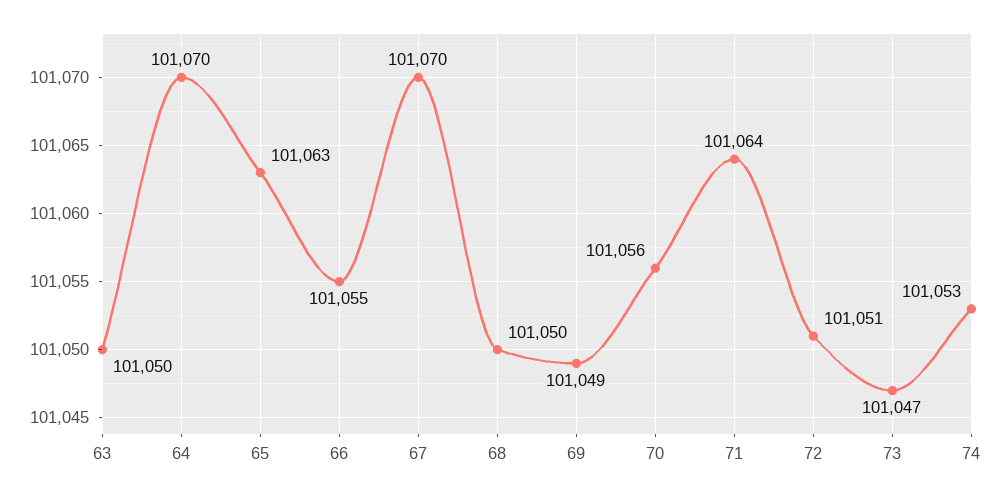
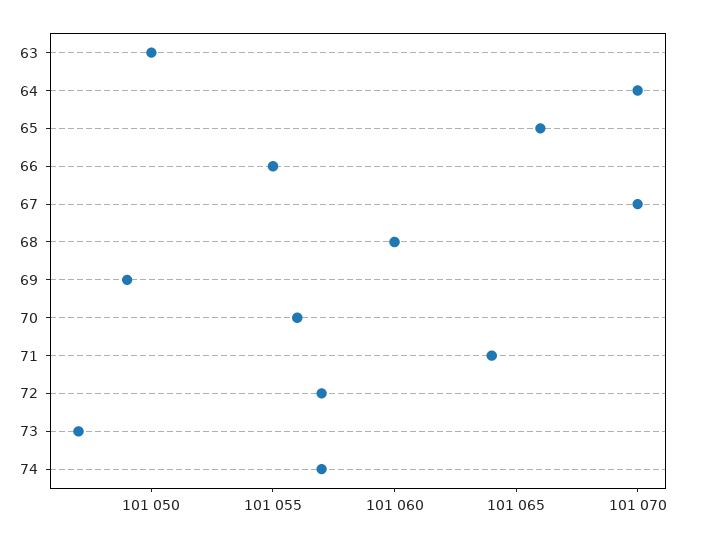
65: 101063 -> 101066
68: 101050 -> 101060
72: 101051 -> 101057
74: 101053 -> 101057

